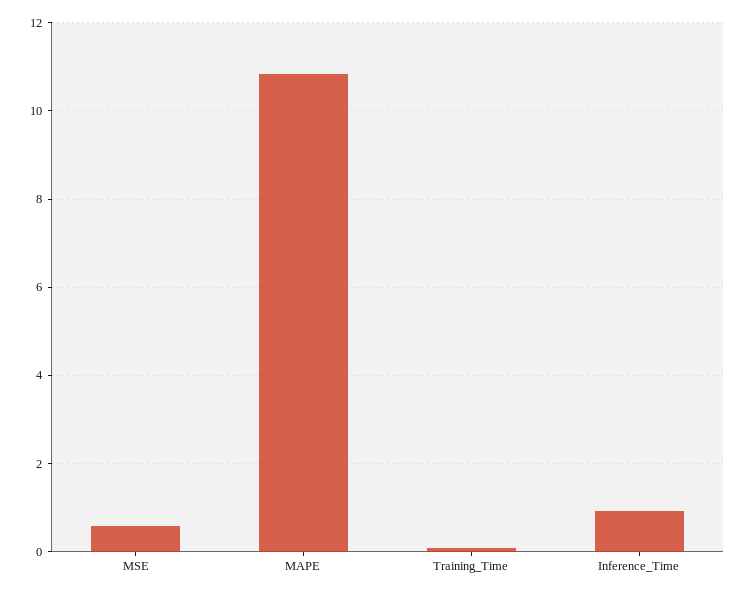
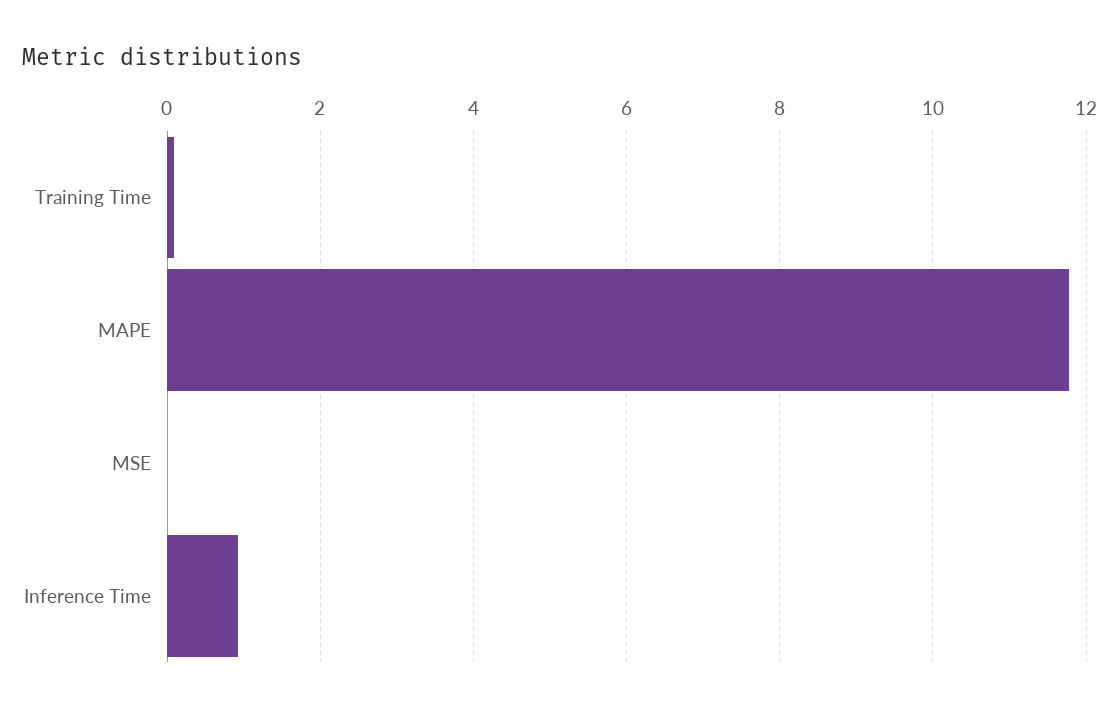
MSE: 0.6 -> 0
MAPE: 10.8 -> 11.8

